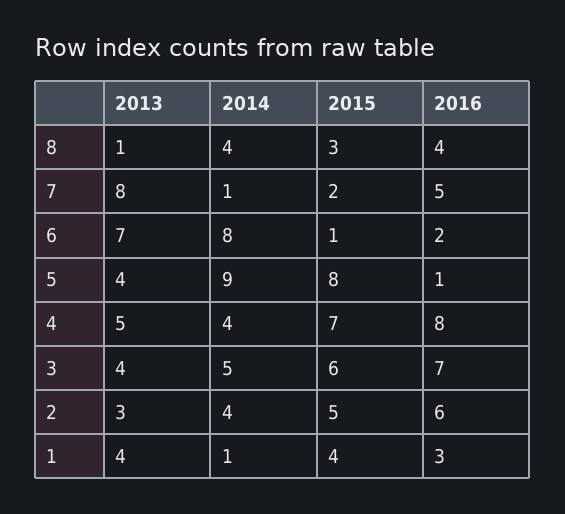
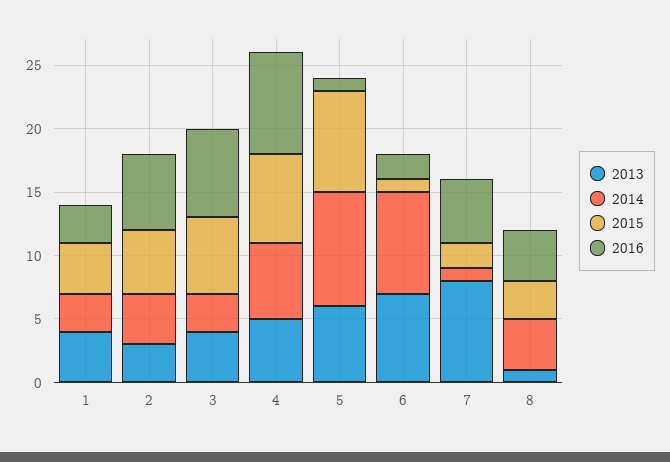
2013, 5: 4 -> 6
2014, 4: 4 -> 6
2014, 3: 5 -> 3
2014, 1: 1 -> 3

